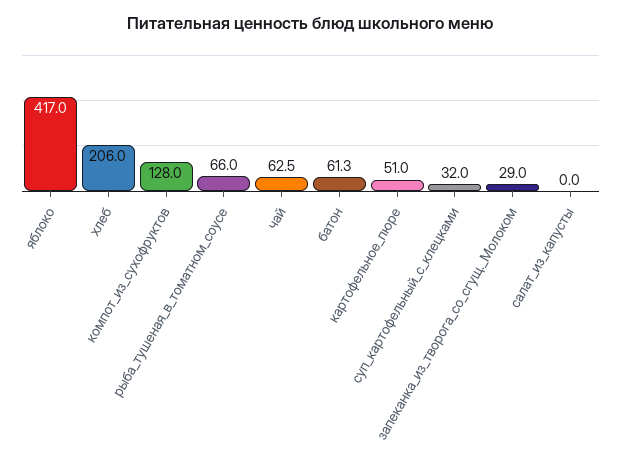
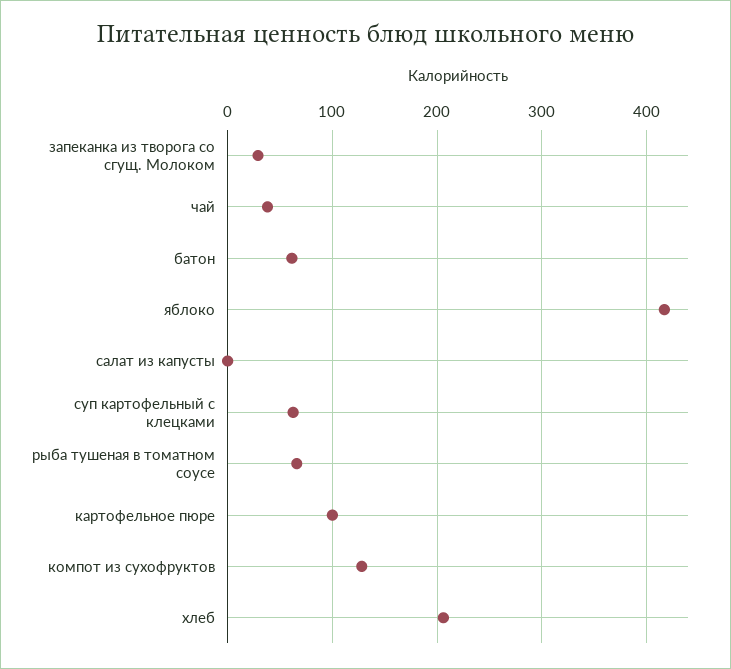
чай: 62.5 -> 40
картофельное_пюре: 51 -> 100
суп_картофельный_с_клецками: 32 -> 60

